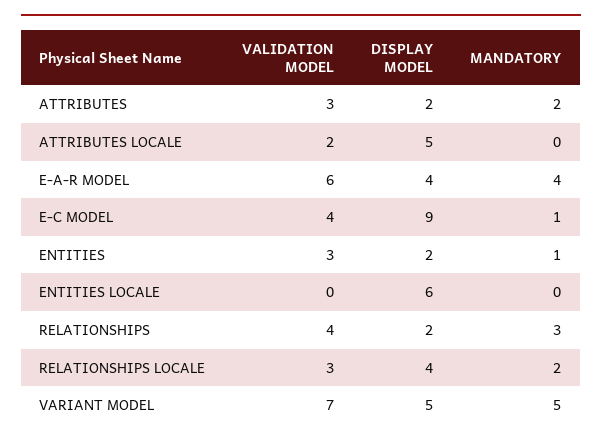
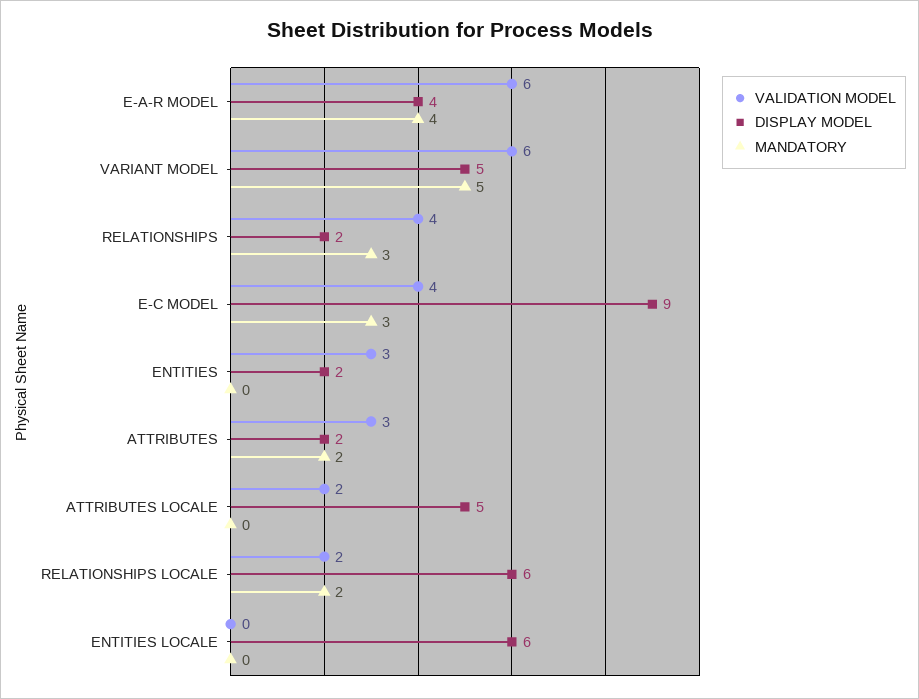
MANDATORY, E-C MODEL: 1 -> 3
MANDATORY, ENTITIES: 1 -> 0
VALIDATION MODEL, RELATIONSHIPS LOCALE: 3 -> 2
DISPLAY MODEL, RELATIONSHIPS LOCALE: 4 -> 6
VALIDATION MODEL, VARIANT MODEL: 7 -> 6

